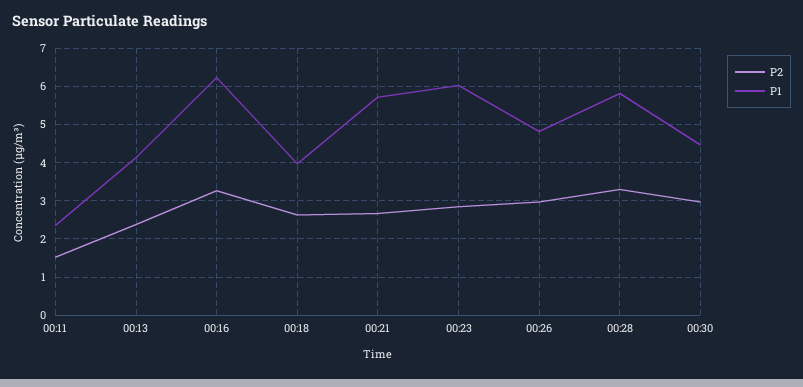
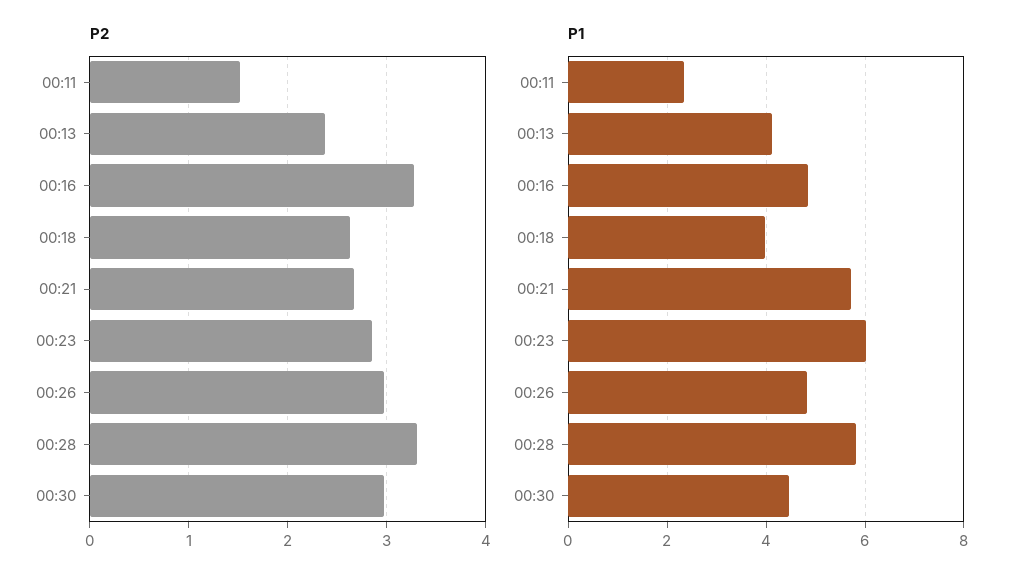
P1, 00:16: 6.2 -> 4.8

